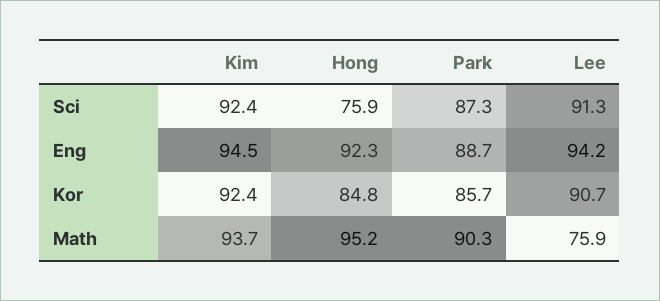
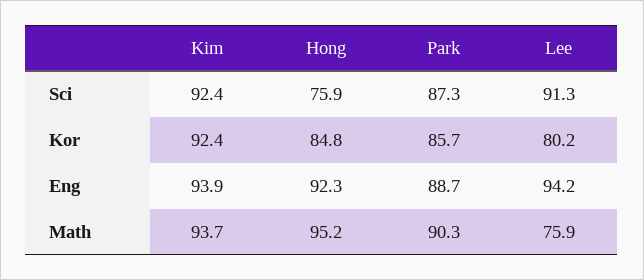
Kim, Eng: 94.5 -> 93.9
Lee, Kor: 90.7 -> 80.2

